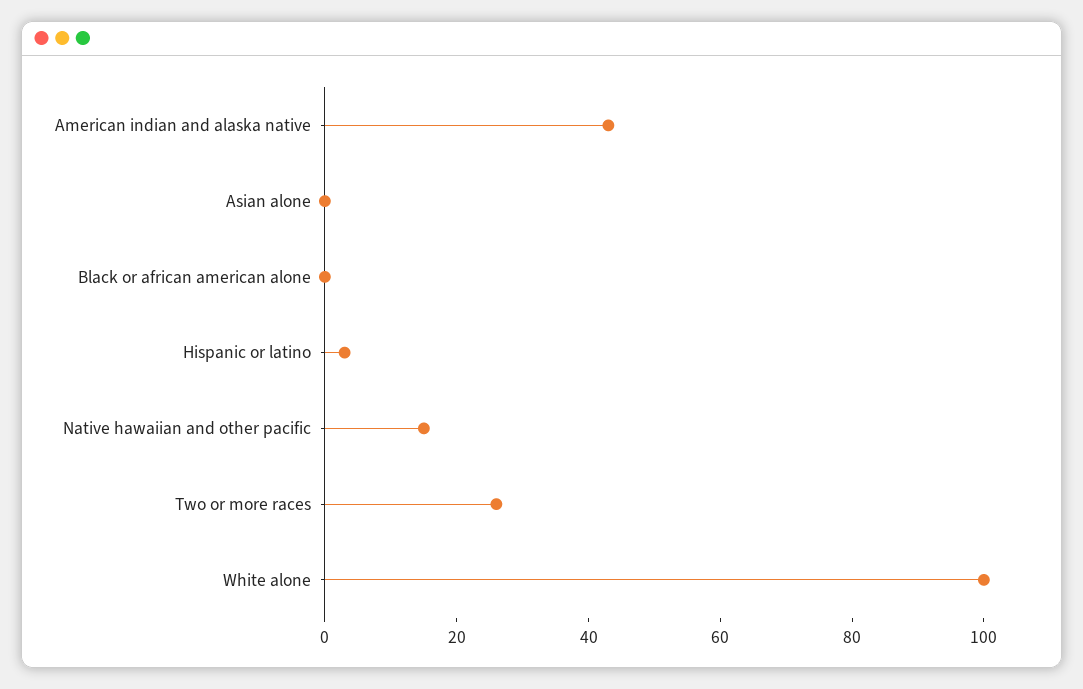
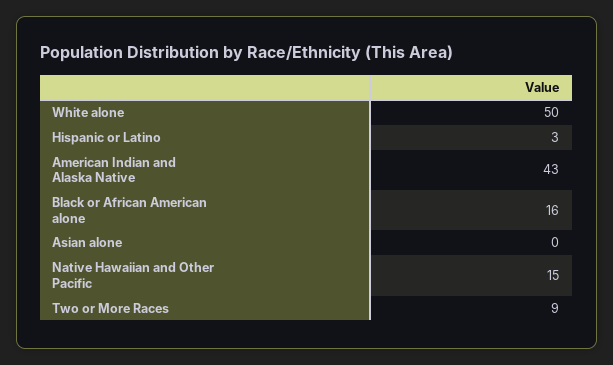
Black or african american alone: 0 -> 16
Two or more races: 25 -> 9
White alone: 100 -> 50

